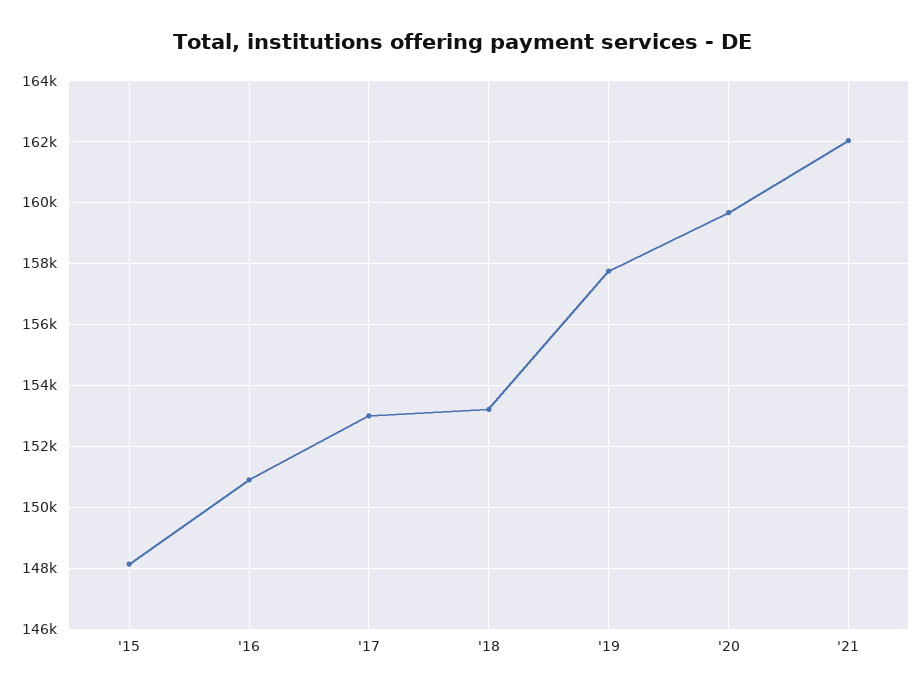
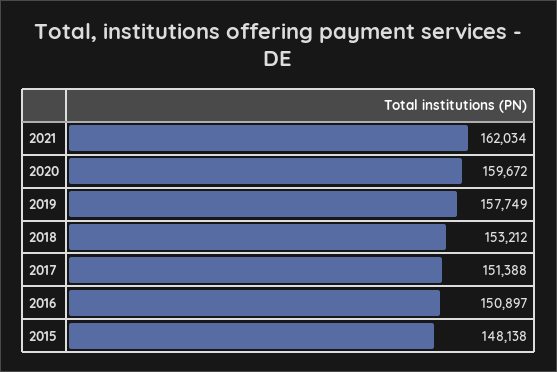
'17: 153000 -> 151388

